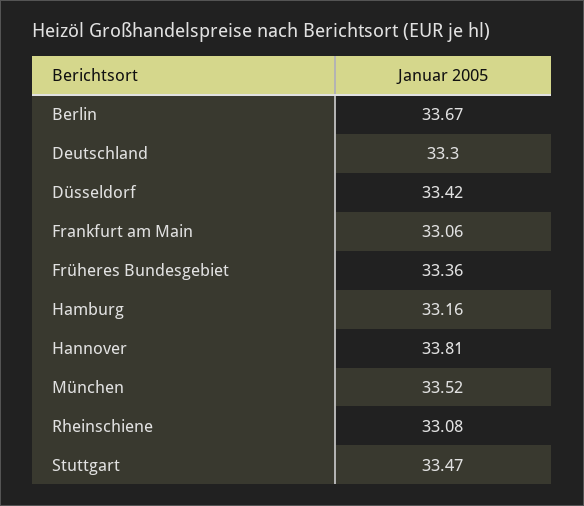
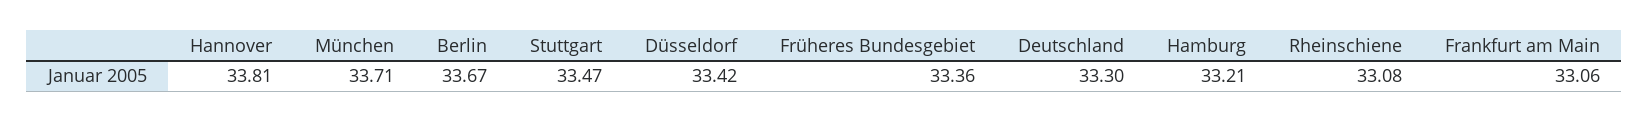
Hamburg: 33.16 -> 33.21
München: 33.52 -> 33.71

